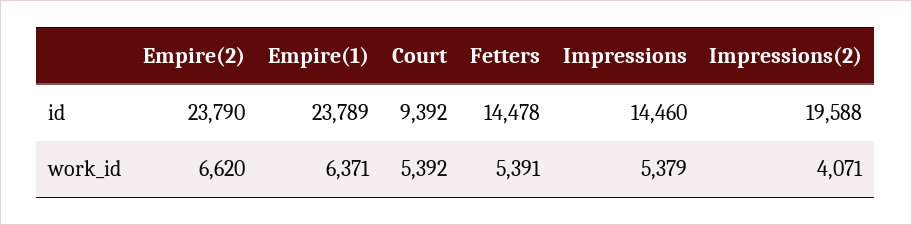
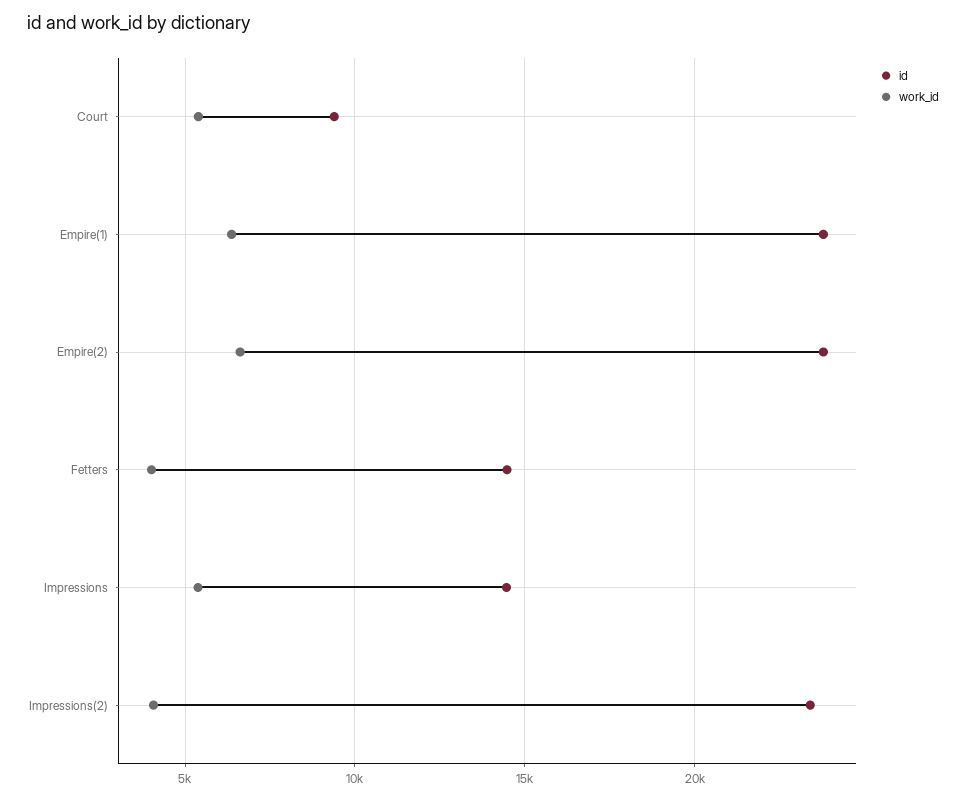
id, Impressions(2): 19588 -> 23500
work_id, Fetters: 5391 -> 4000

